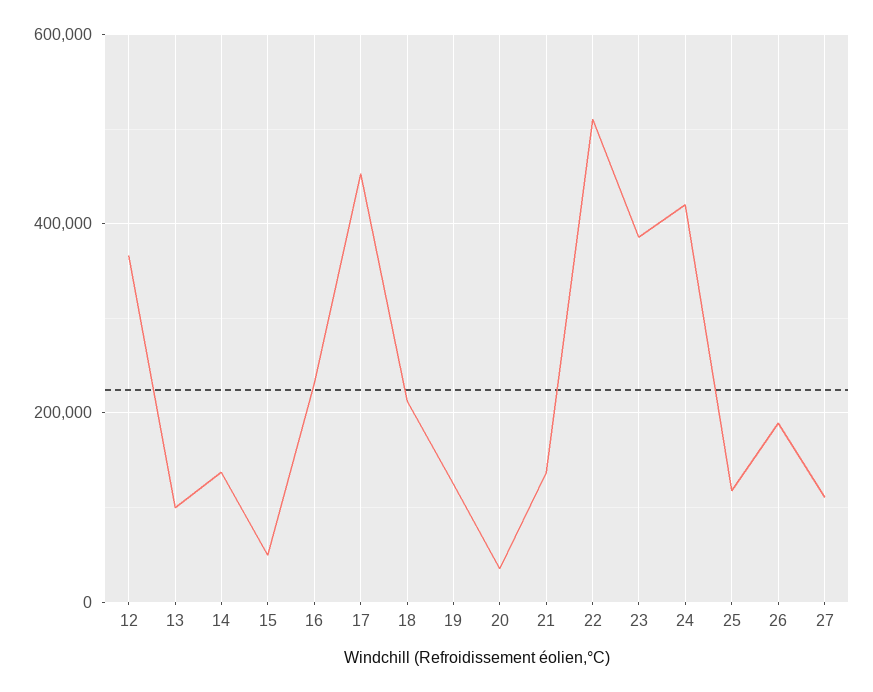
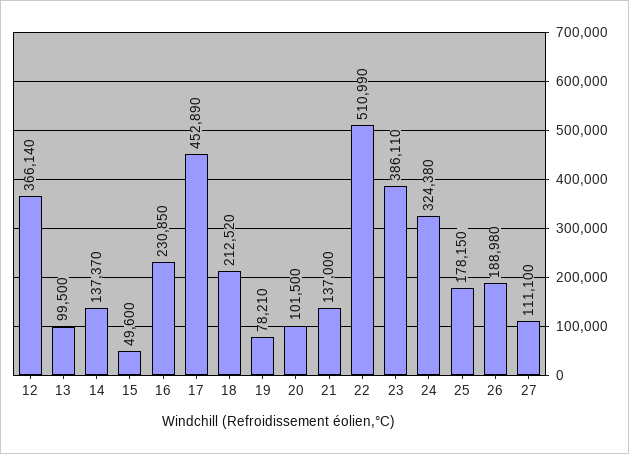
19: 120000 -> 78210
20: 40000 -> 101500
24: 420000 -> 324380
25: 120000 -> 178150

